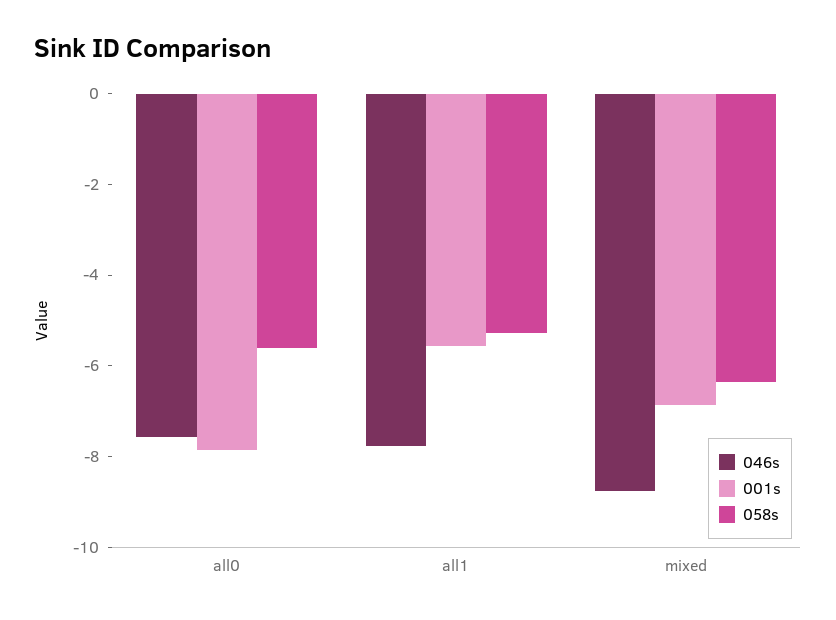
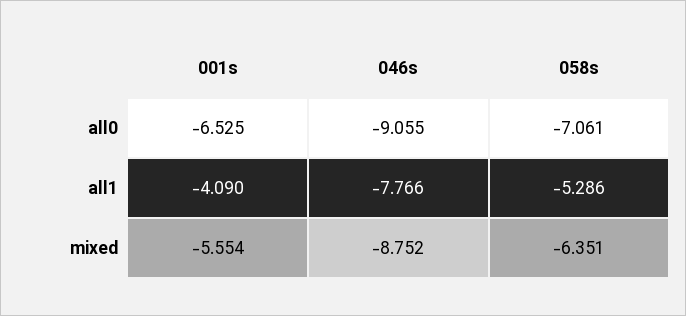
046s, all0: -7.5 -> -9.055
001s, all0: -8 -> -6.525
058s, all0: -5.5 -> -7.061
001s, all1: -5.5 -> -4.09
001s, mixed: -7 -> -5.554

